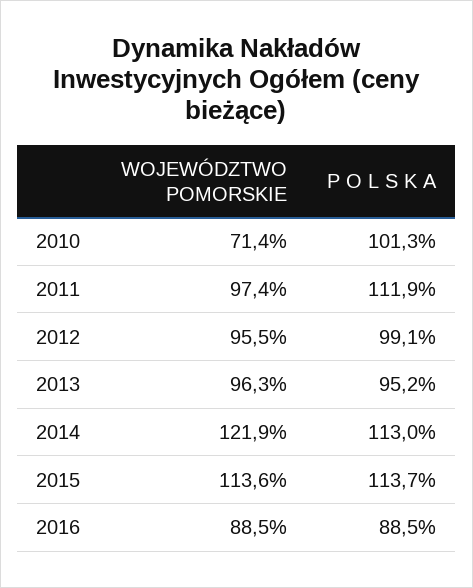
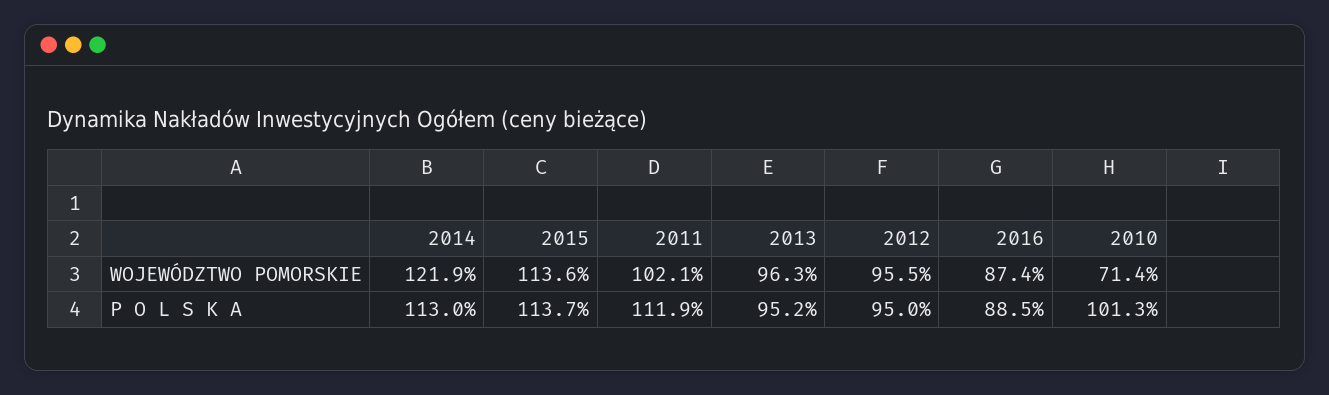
WOJEWÓDZTWO POMORSKIE, 2011: 97.4 -> 102.1
P O L S K A, 2012: 99.1 -> 95
WOJEWÓDZTWO POMORSKIE, 2016: 88.5 -> 87.4

